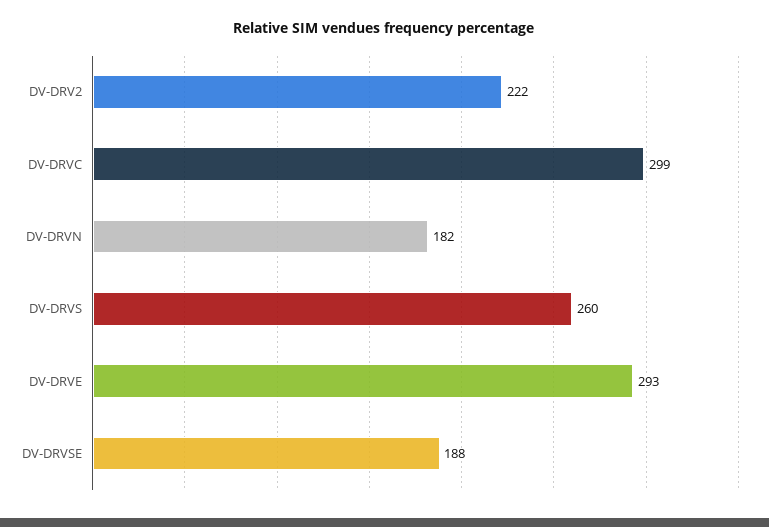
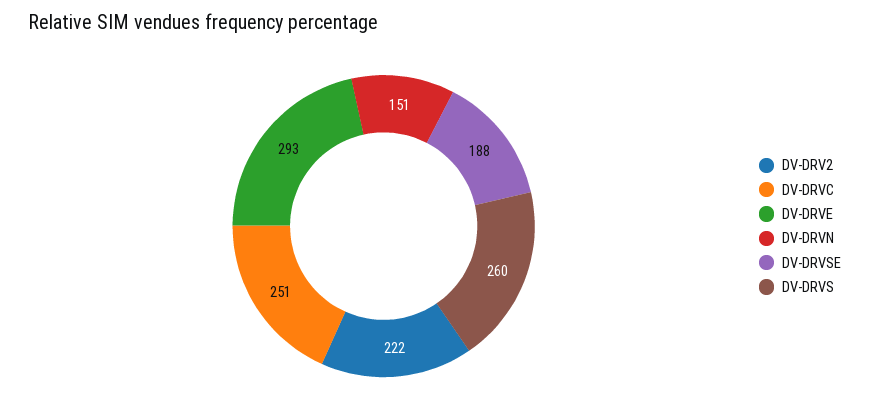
DV-DRVC: 299 -> 251
DV-DRVN: 182 -> 151

